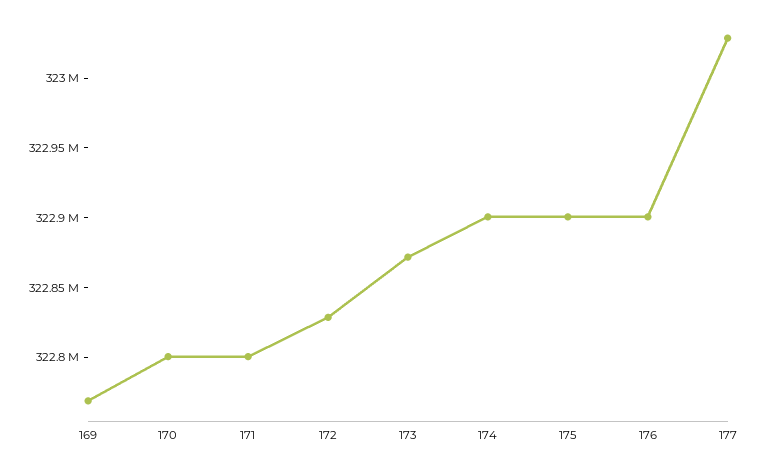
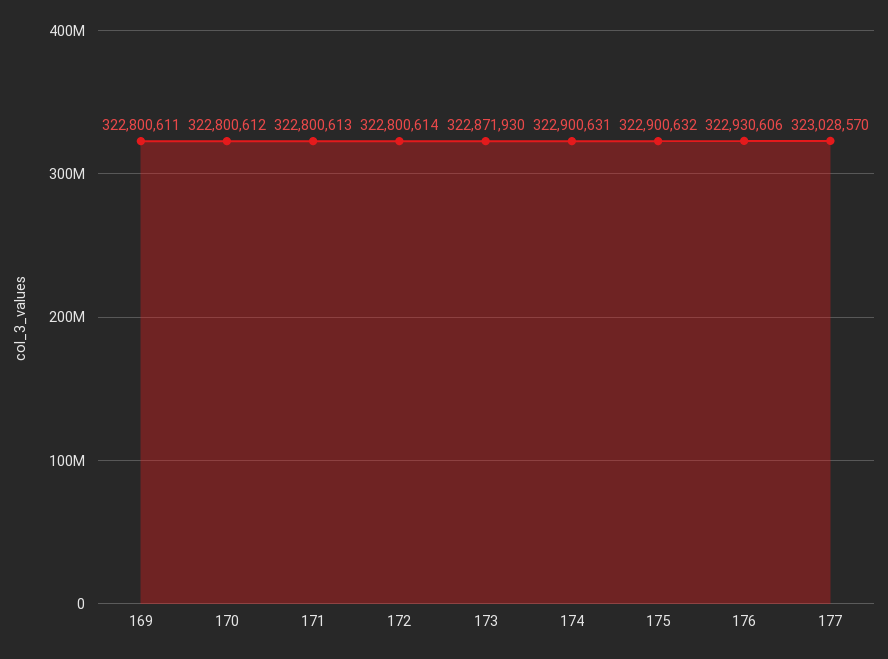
169: 322770000 -> 322800611
172: 322830000 -> 322800614
176: 322900000 -> 322930606

